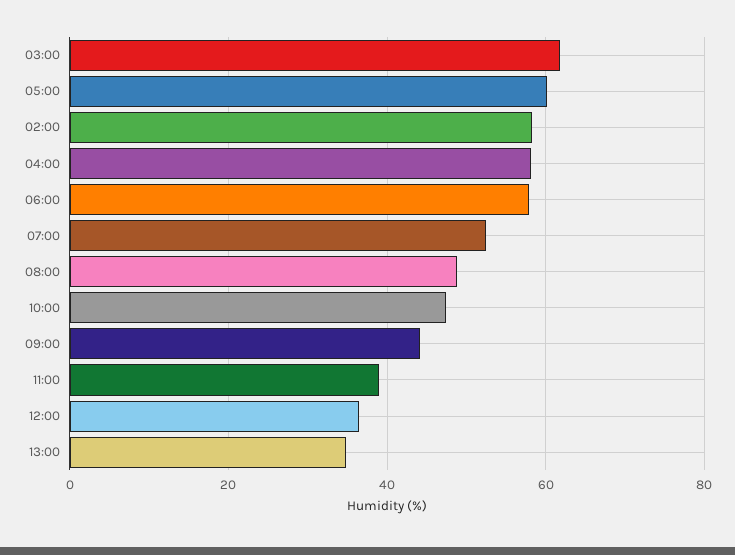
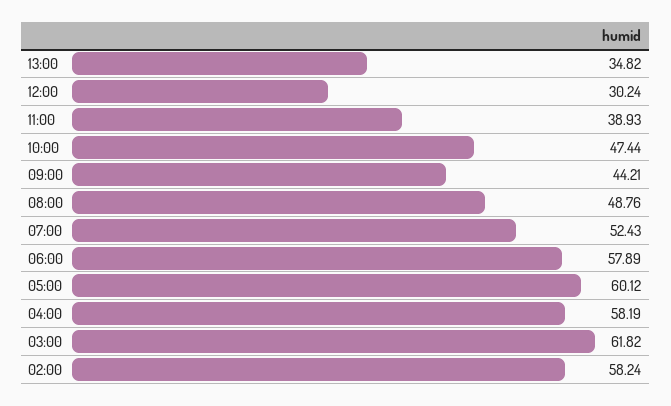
12:00: 36 -> 30.24

